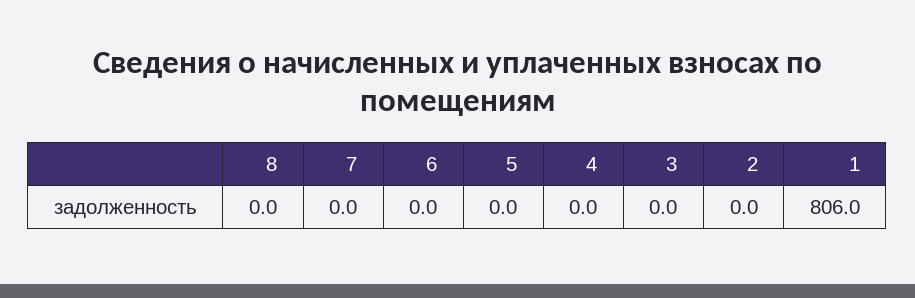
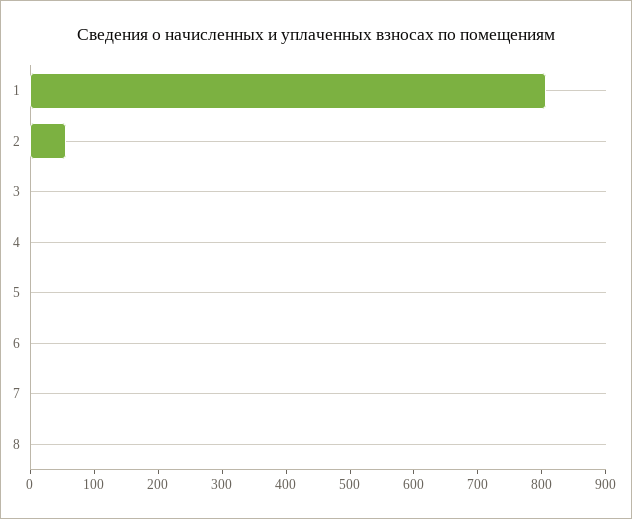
2: 0 -> 60

